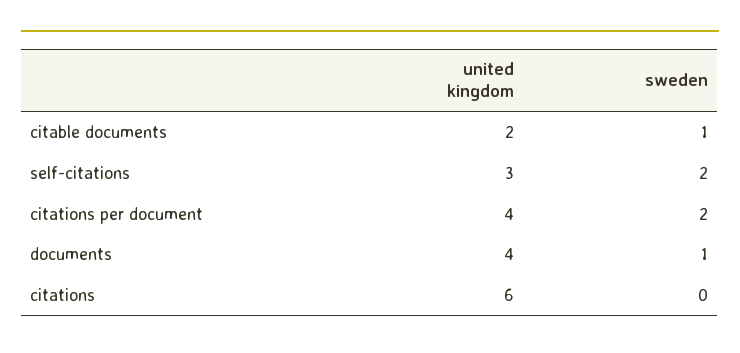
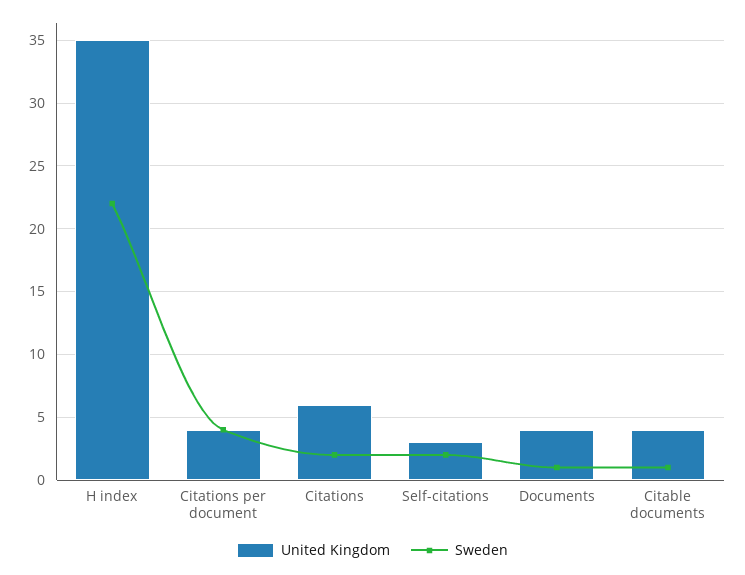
united kingdom, citable documents: 2 -> 4
sweden, citations per document: 2 -> 4
sweden, citations: 0 -> 2
united kingdom, H index: none -> 35
sweden, H index: none -> 22

